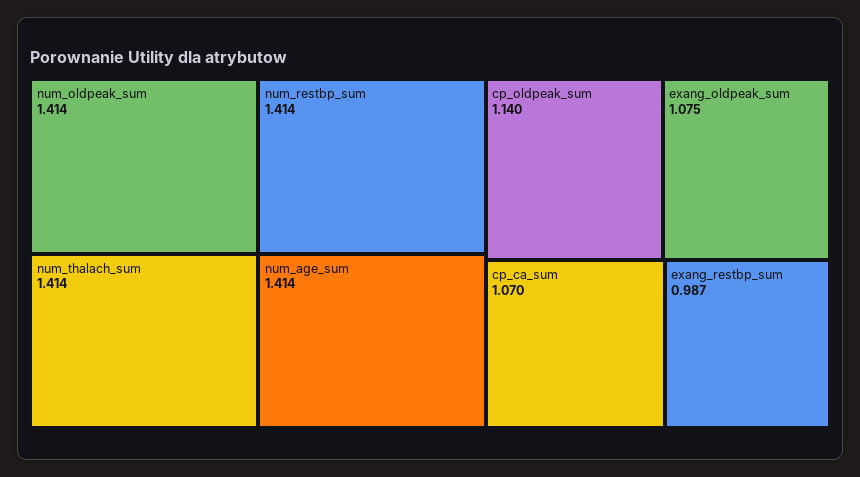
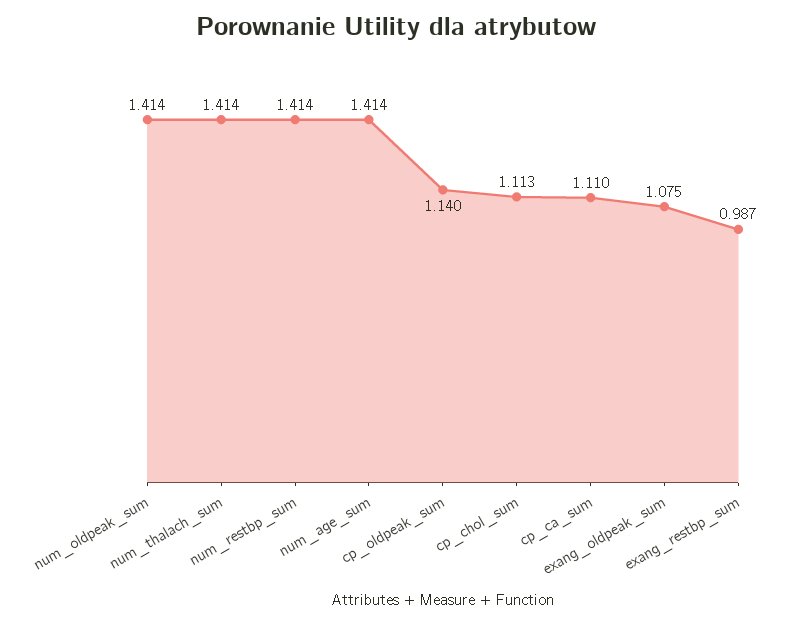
cp_ca_sum: 1.07 -> 1.11
cp_chol_sum: none -> 1.113

